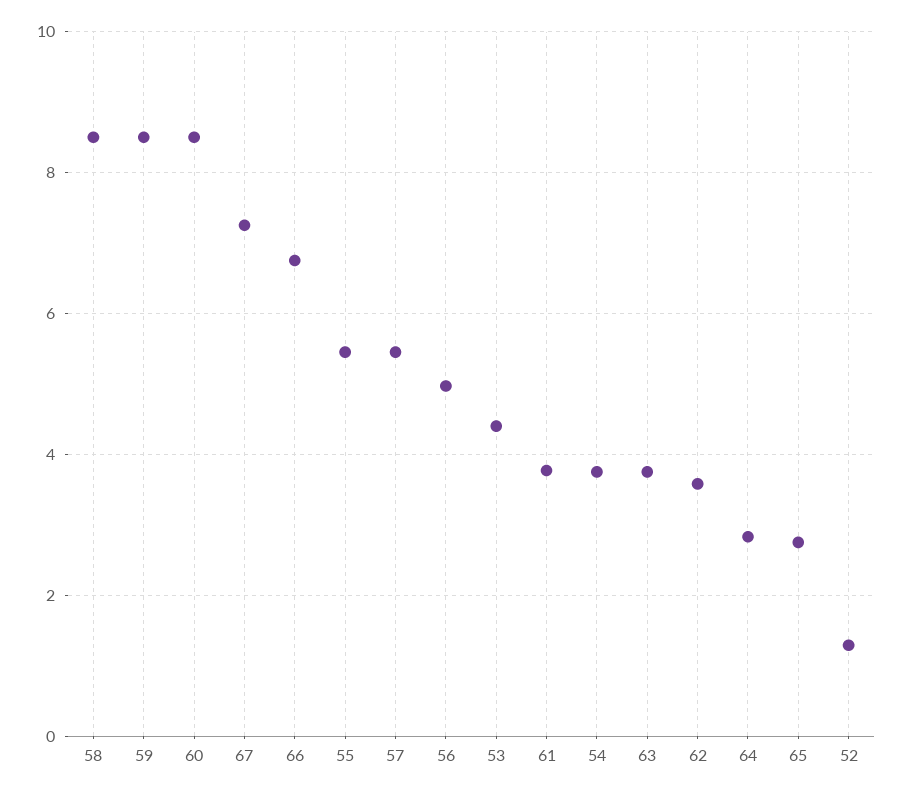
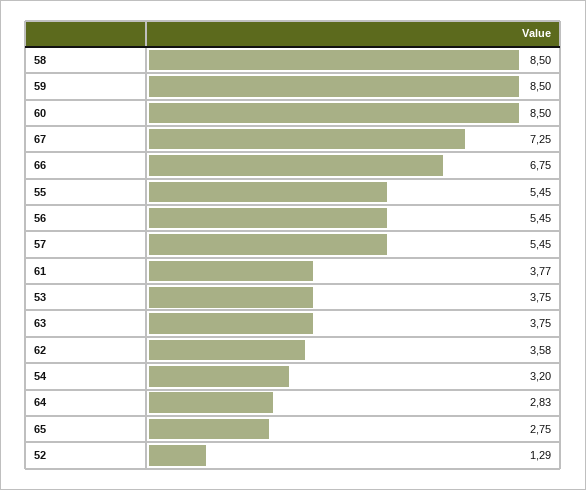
56: 5 -> 5.45
53: 4.4 -> 3.75
54: 3.8 -> 3.2

